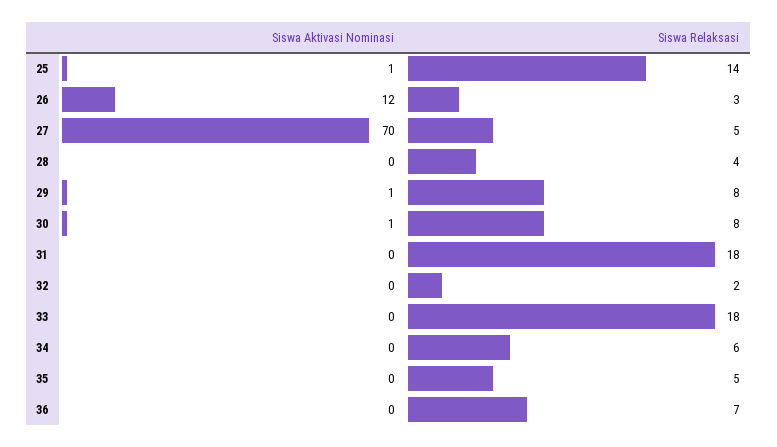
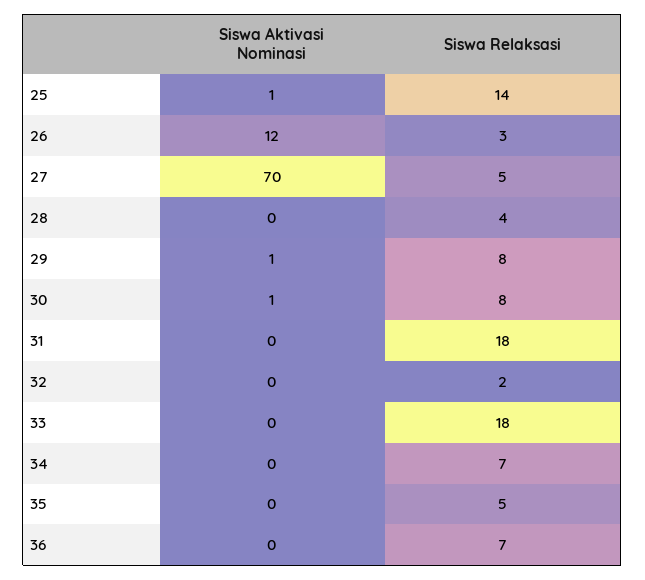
Siswa Relaksasi, 34: 6 -> 7

